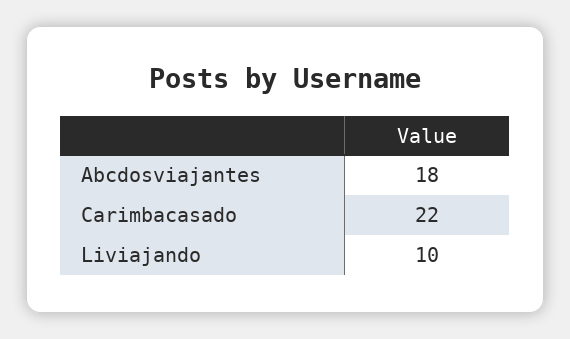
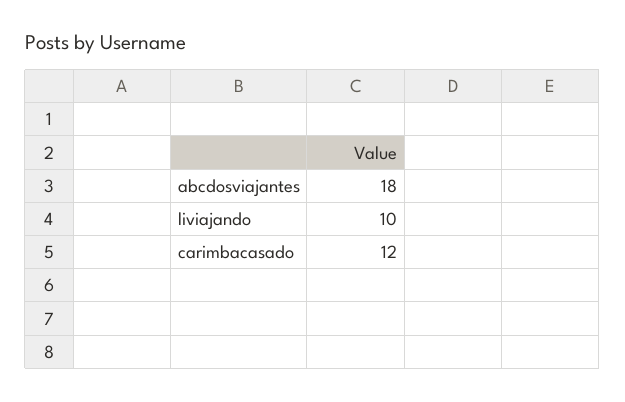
Carimbacasado: 22 -> 12

